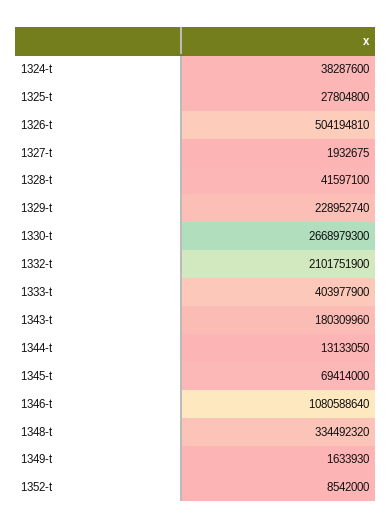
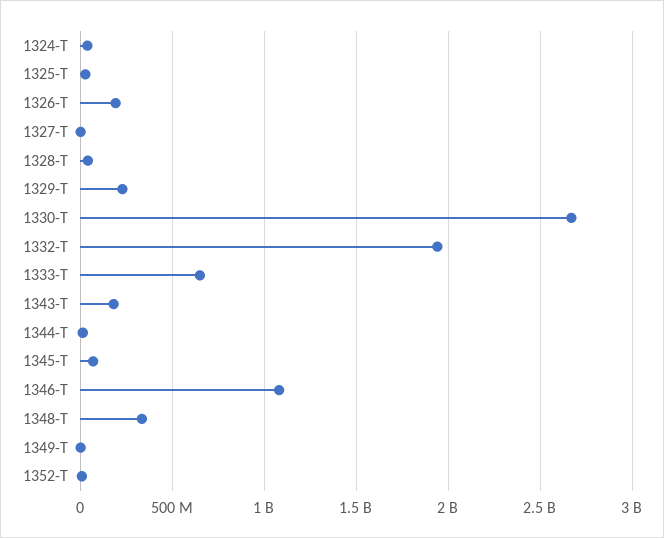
1326-t: 504194810 -> 200000000
1332-t: 2101751900 -> 1950000000
1333-t: 403977900 -> 650000000

